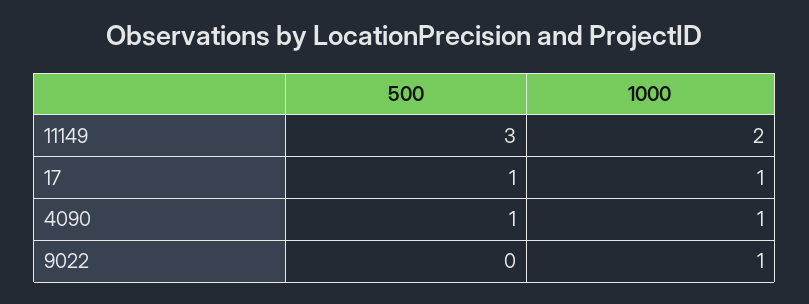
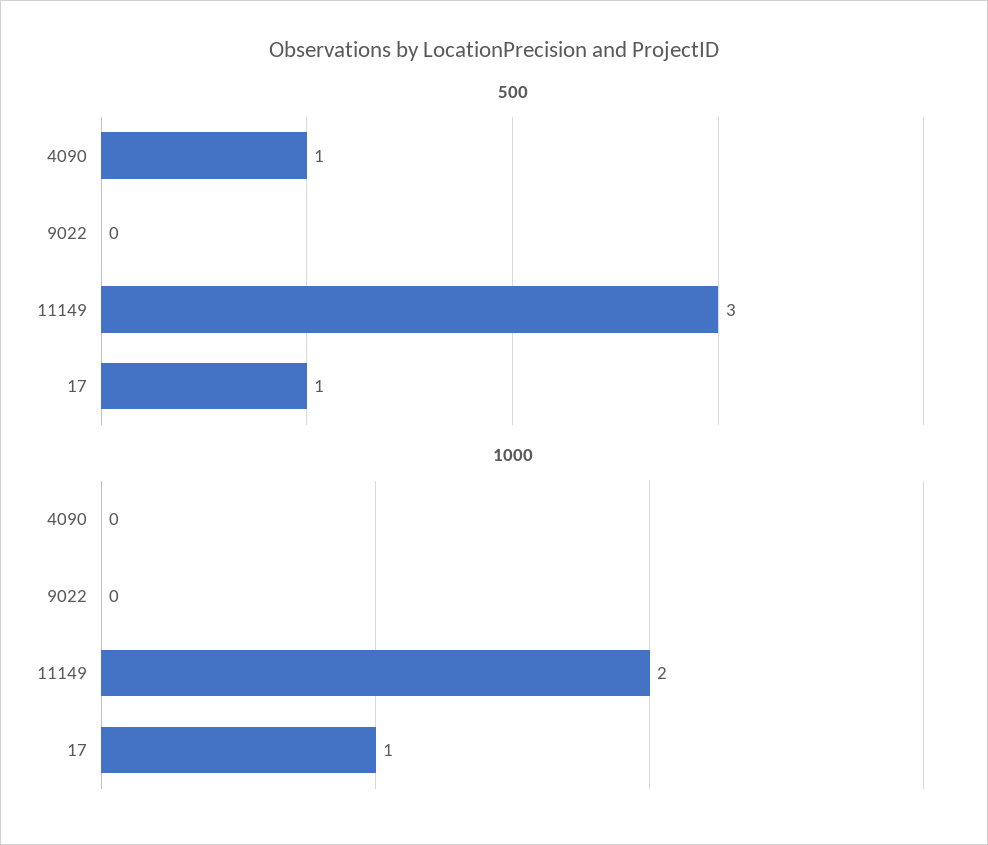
1000, 4090: 1 -> 0
1000, 9022: 1 -> 0

